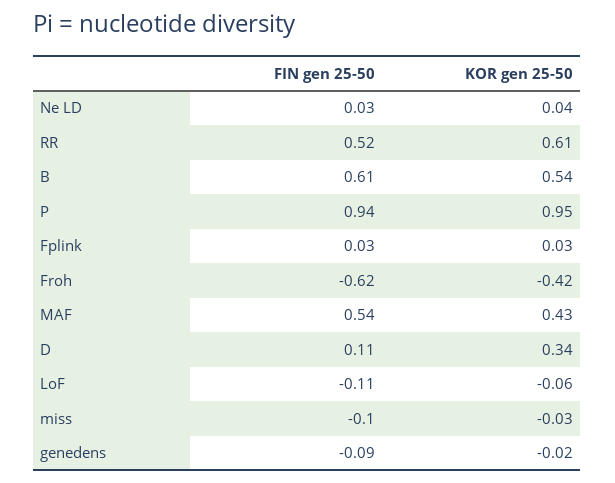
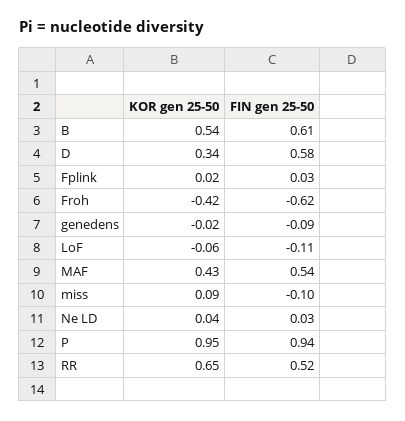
KOR gen 25-50, RR: 0.61 -> 0.65
KOR gen 25-50, Fplink: 0.03 -> 0.02
FIN gen 25-50, D: 0.11 -> 0.58
KOR gen 25-50, miss: -0.03 -> 0.09

